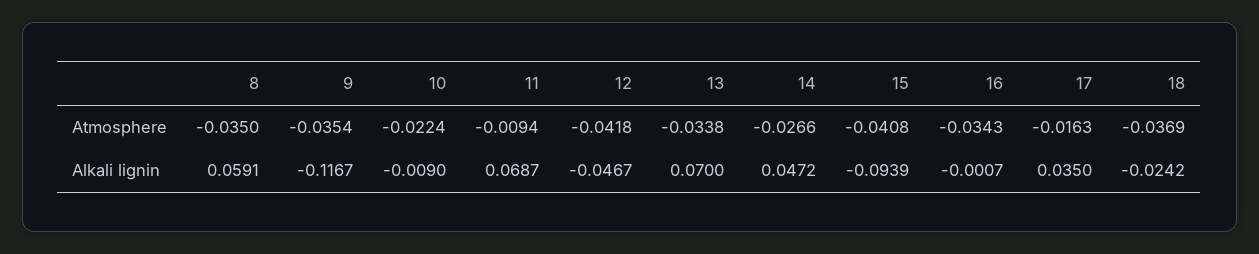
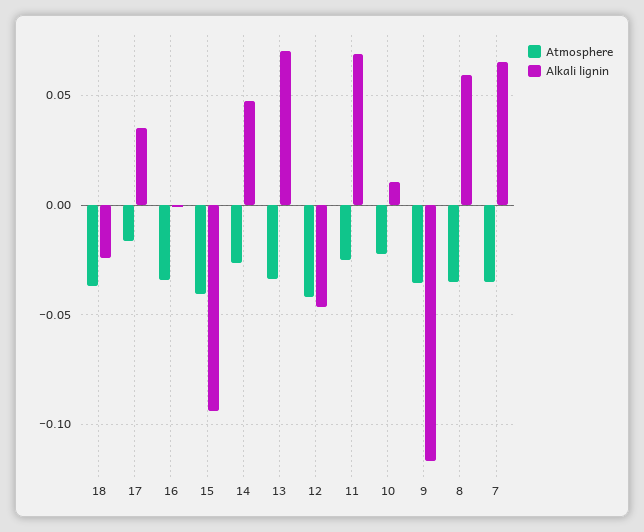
Atmosphere, 11: -0.0094 -> -0.025
Alkali lignin, 10: -0.009 -> 0.01
Atmosphere, 7: none -> -0.035
Alkali lignin, 7: none -> 0.065

